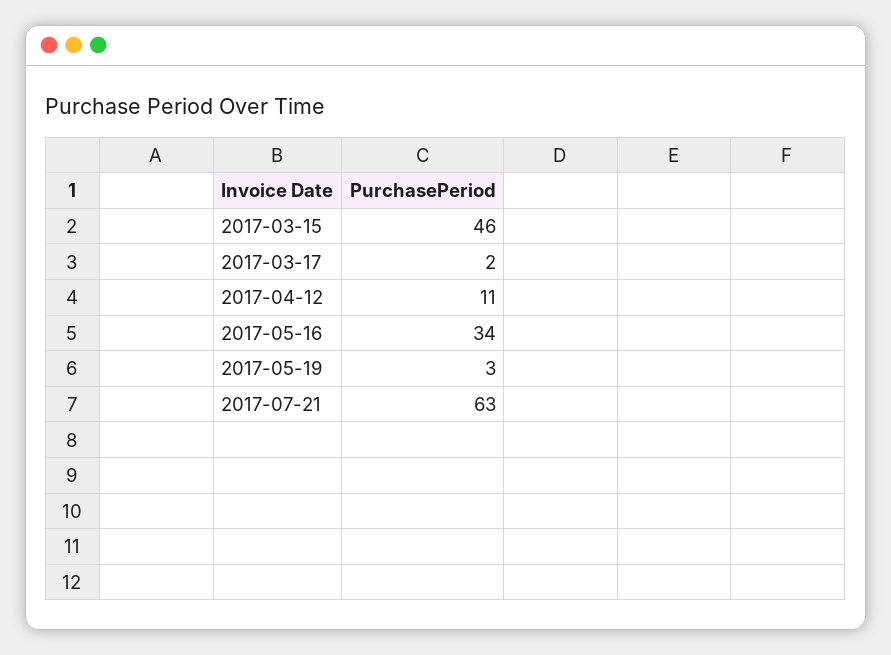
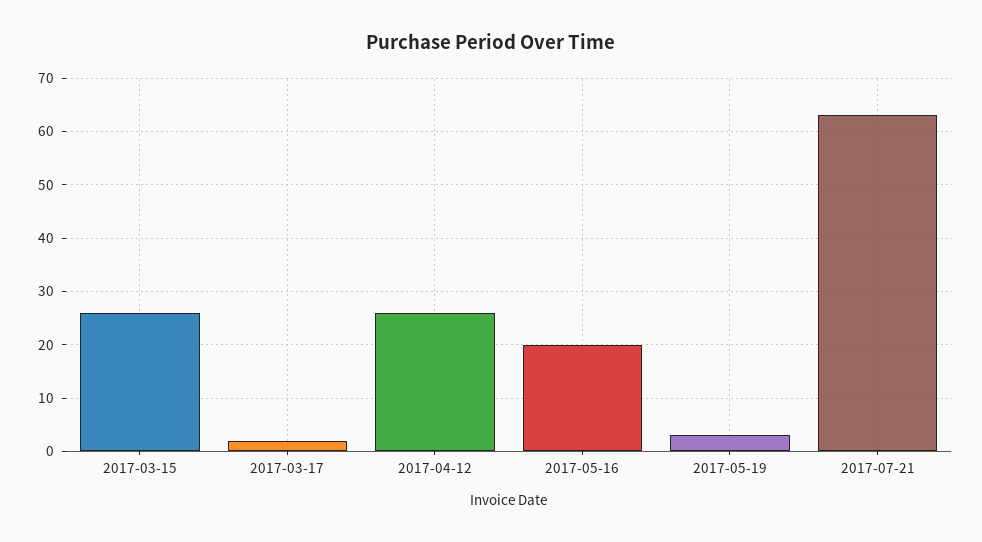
2017-03-15: 46 -> 25
2017-04-12: 11 -> 25
2017-05-16: 34 -> 20

